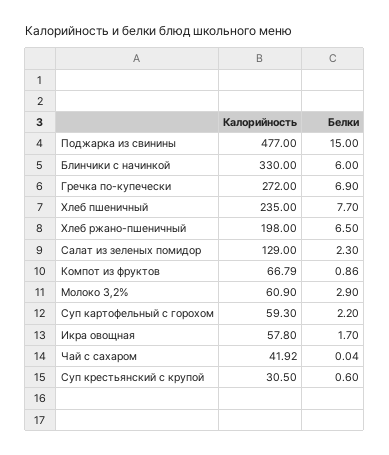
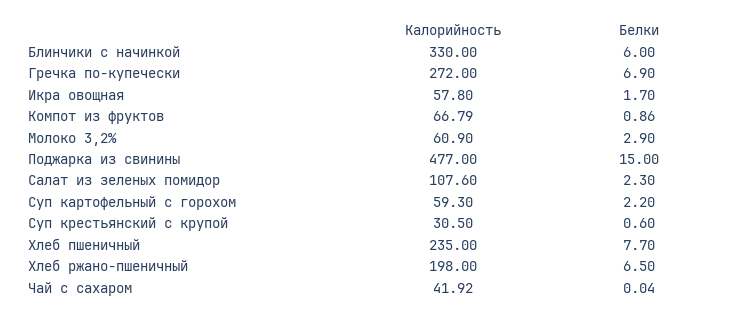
Калорийность, Салат из зеленых помидор: 129 -> 107.6

